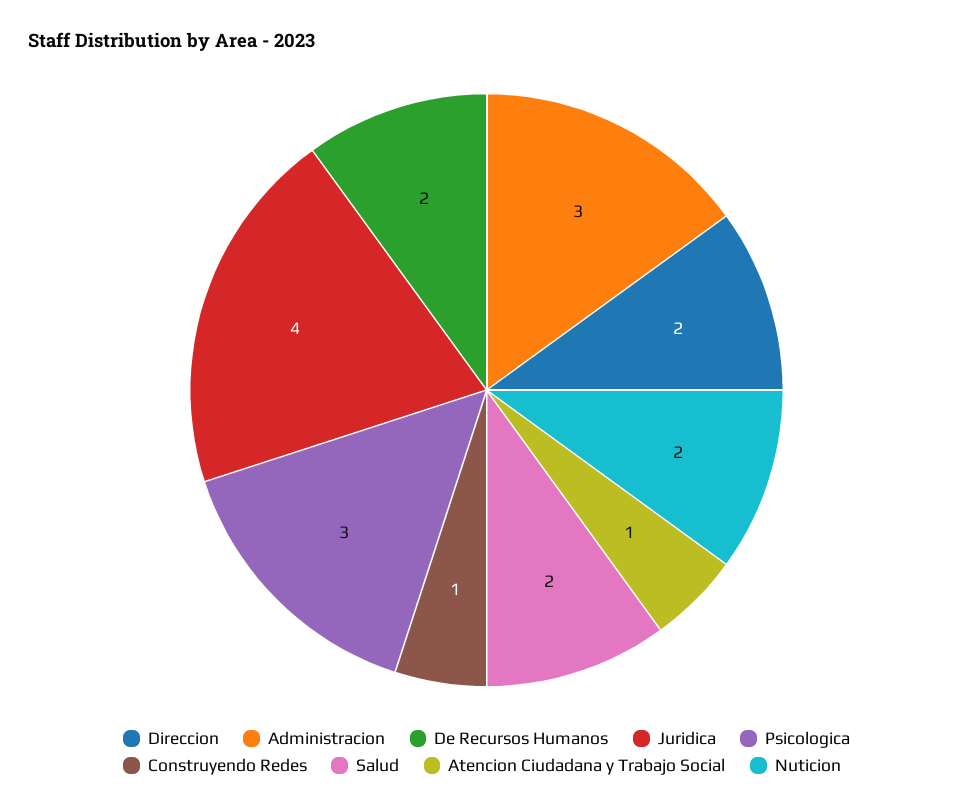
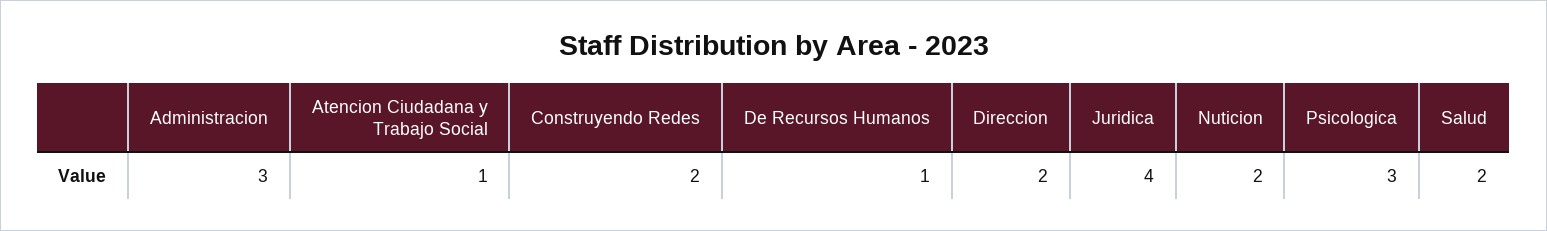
De Recursos Humanos: 2 -> 1
Construyendo Redes: 1 -> 2

